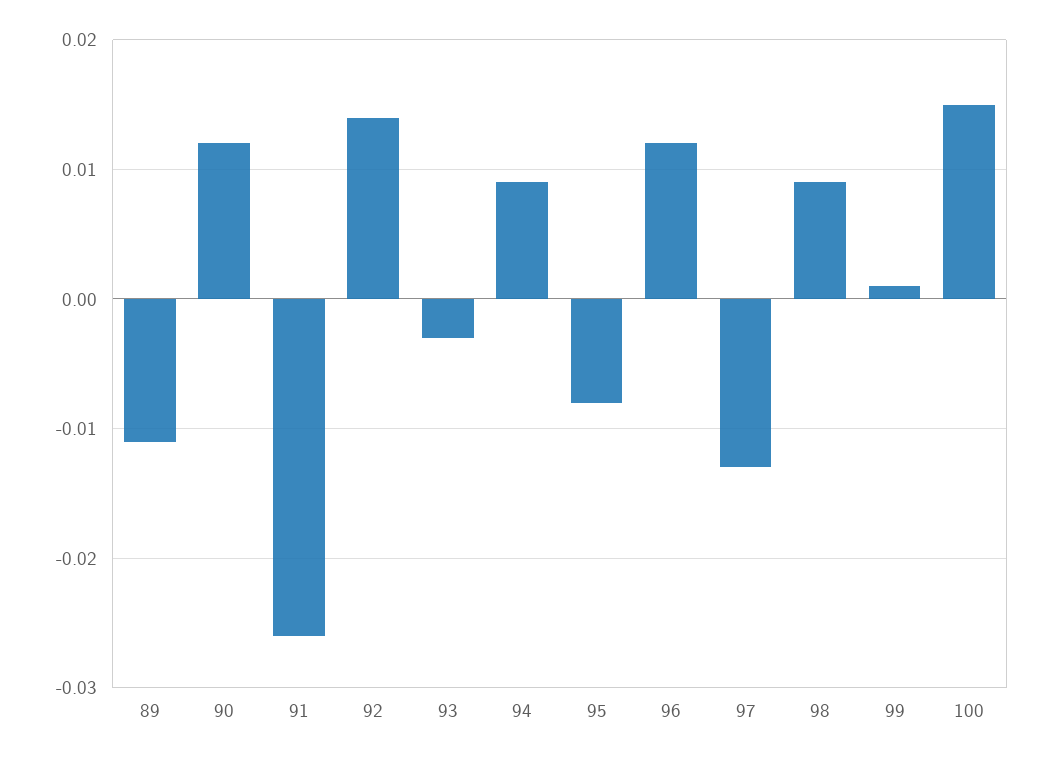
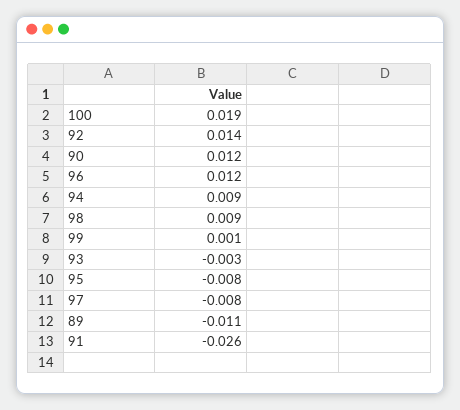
97: -0.013 -> -0.008
100: 0.015 -> 0.019

